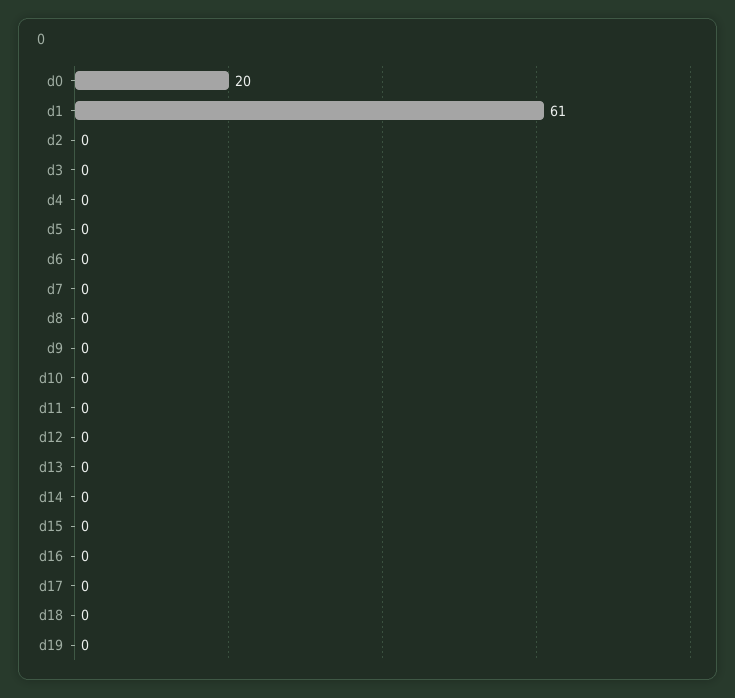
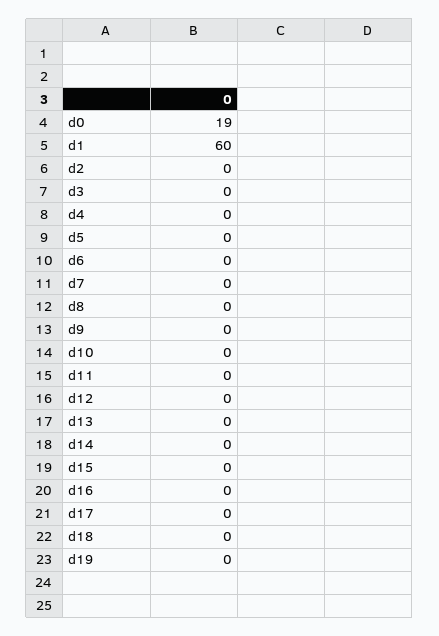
d0: 20 -> 19
d1: 61 -> 60

